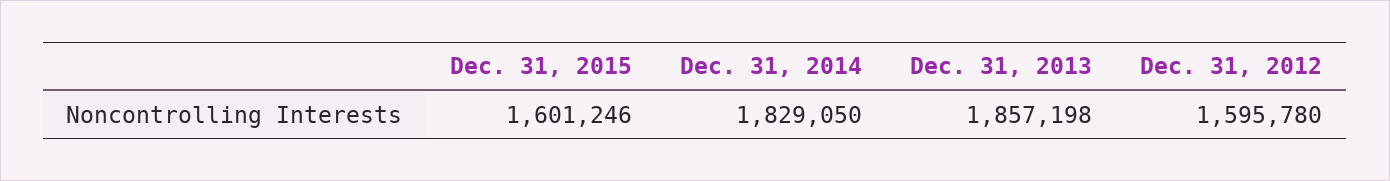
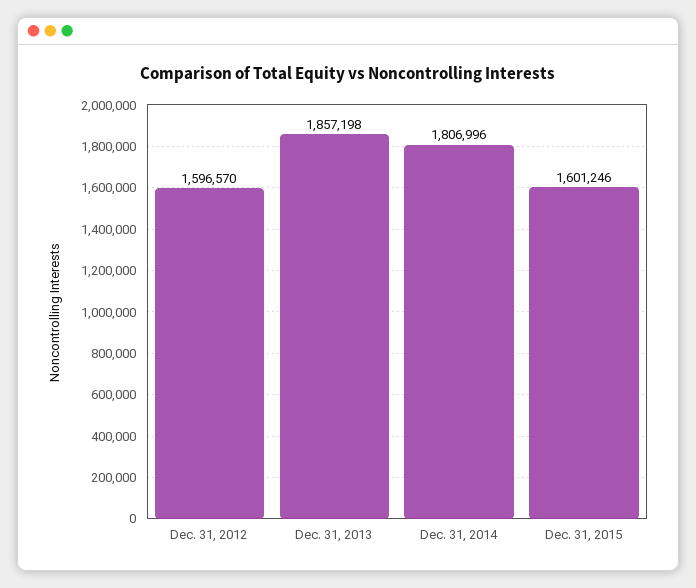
Dec. 31, 2014: 1829050 -> 1806996
Dec. 31, 2012: 1595780 -> 1596570

